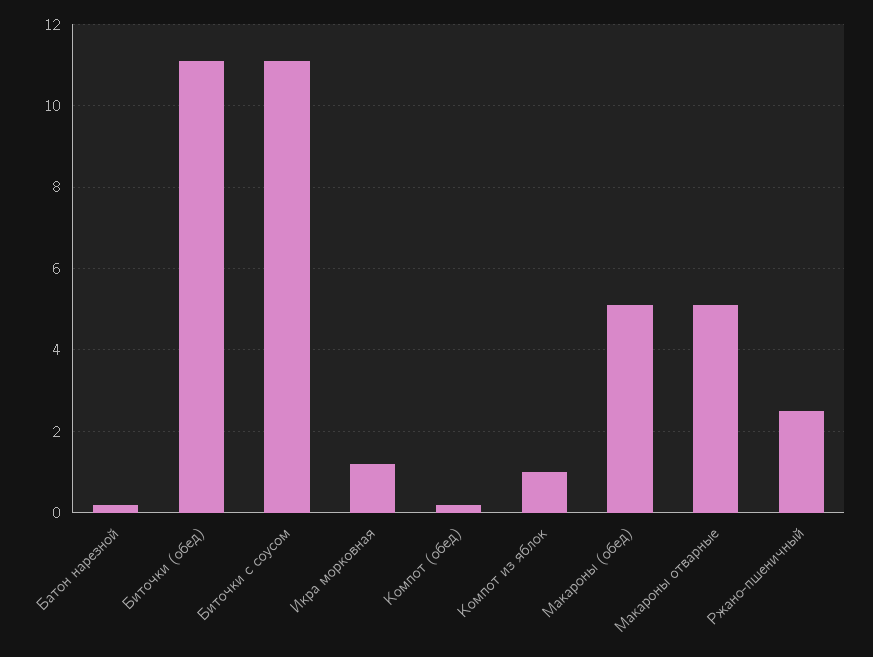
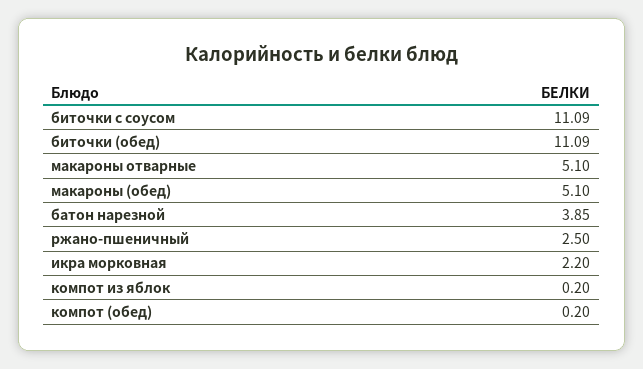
Батон нарезной: 0.2 -> 3.85
Икра морковная: 1.2 -> 2.2
Компот из яблок: 1 -> 0.2

